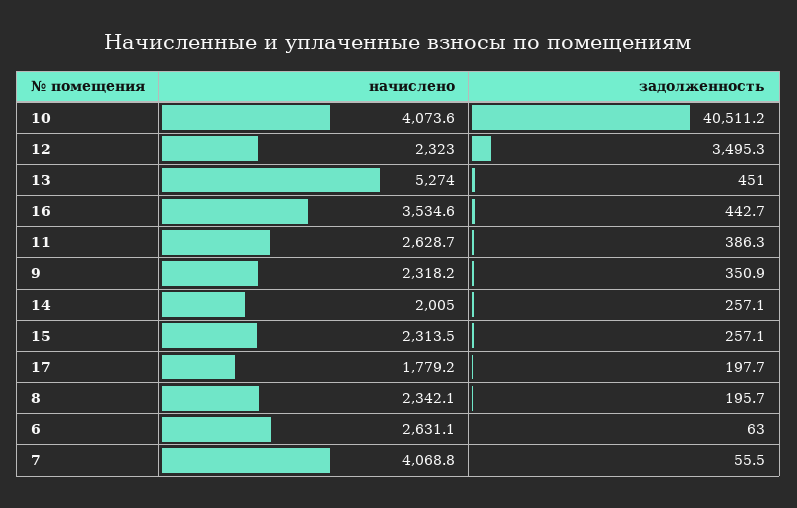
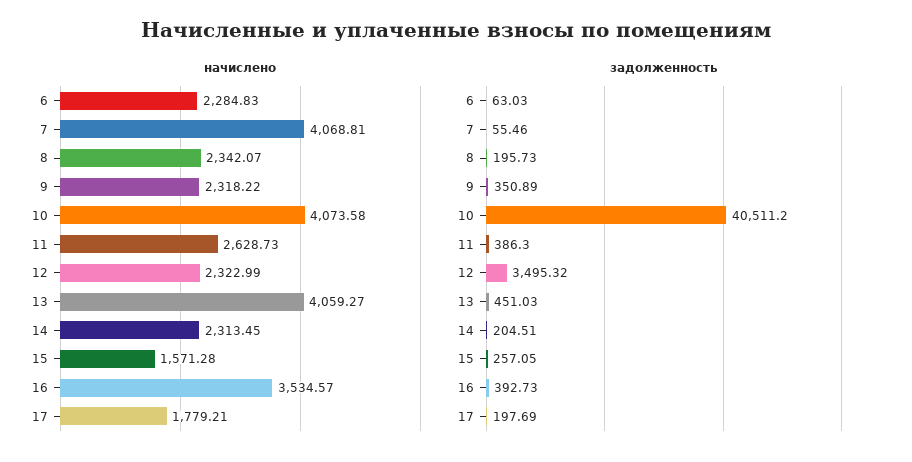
начислено, 13: 5274 -> 4059.27
задолженность, 16: 442.7 -> 392.73
начислено, 14: 2005 -> 2313.45
задолженность, 14: 257.1 -> 204.51
начислено, 15: 2313.5 -> 1571.28
начислено, 6: 2631.1 -> 2284.83

